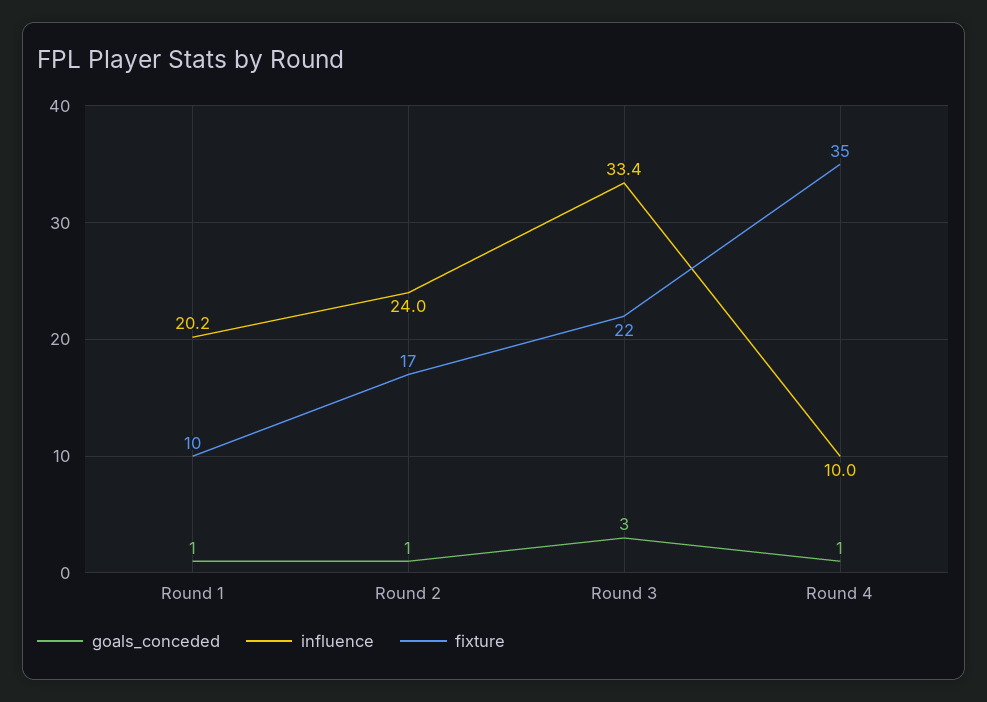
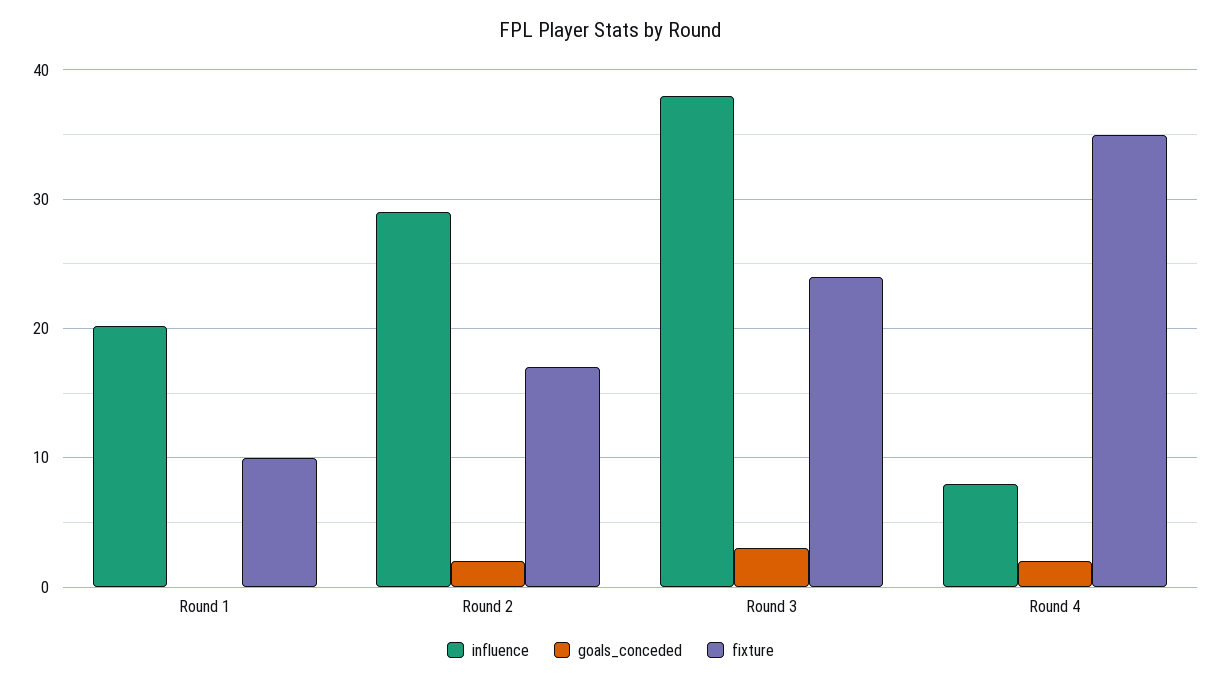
goals_conceded, Round 1: 1 -> 0
goals_conceded, Round 2: 1 -> 2
influence, Round 2: 24 -> 29
influence, Round 3: 33.4 -> 38
fixture, Round 3: 22 -> 24
goals_conceded, Round 4: 1 -> 2
influence, Round 4: 10 -> 8

